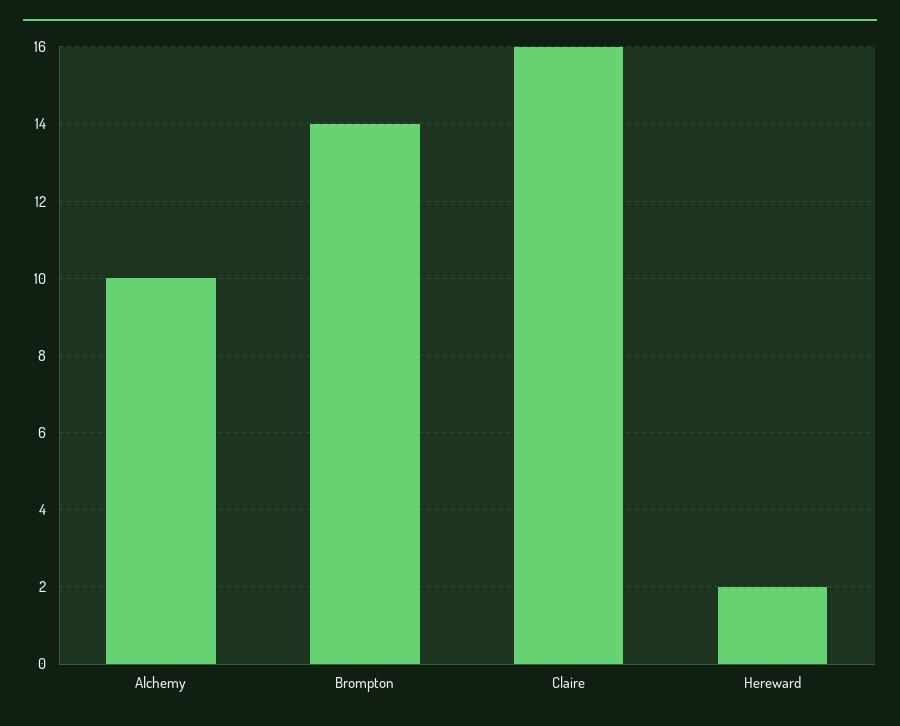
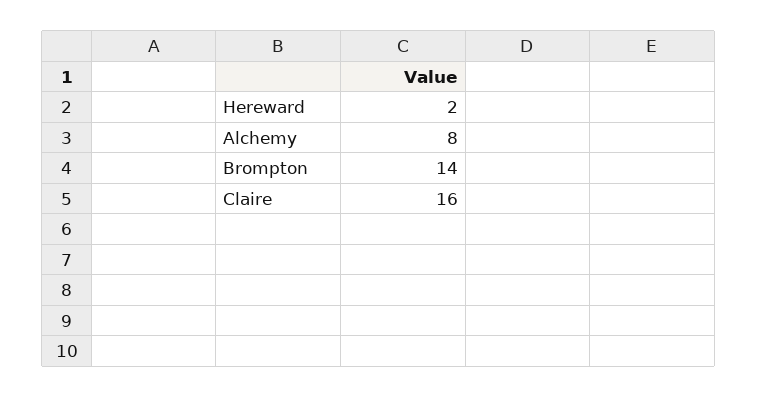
Alchemy: 10 -> 8

